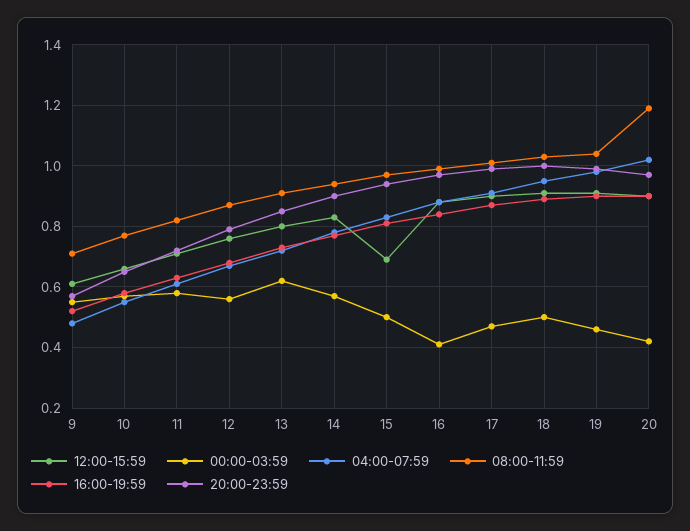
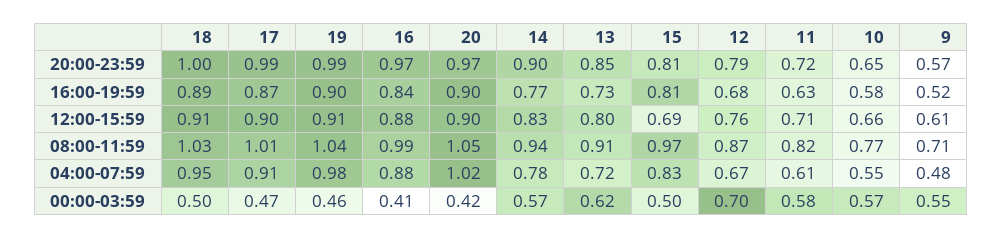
00:00-03:59, 12: 0.55 -> 0.7
20:00-23:59, 15: 0.95 -> 0.81
08:00-11:59, 20: 1.2 -> 1.05

